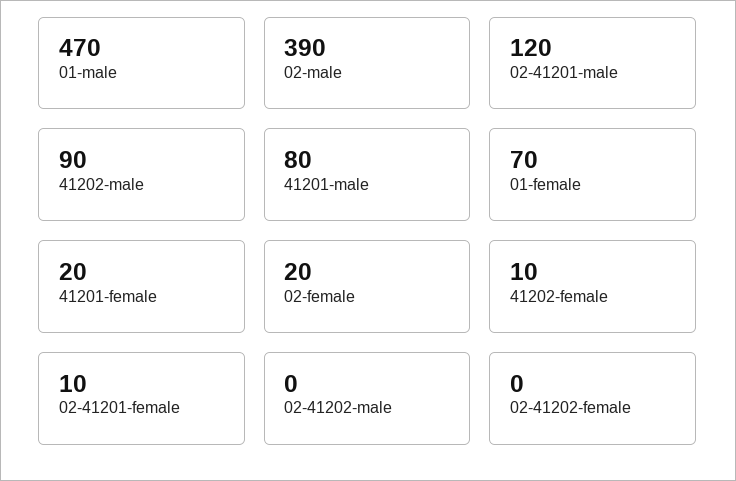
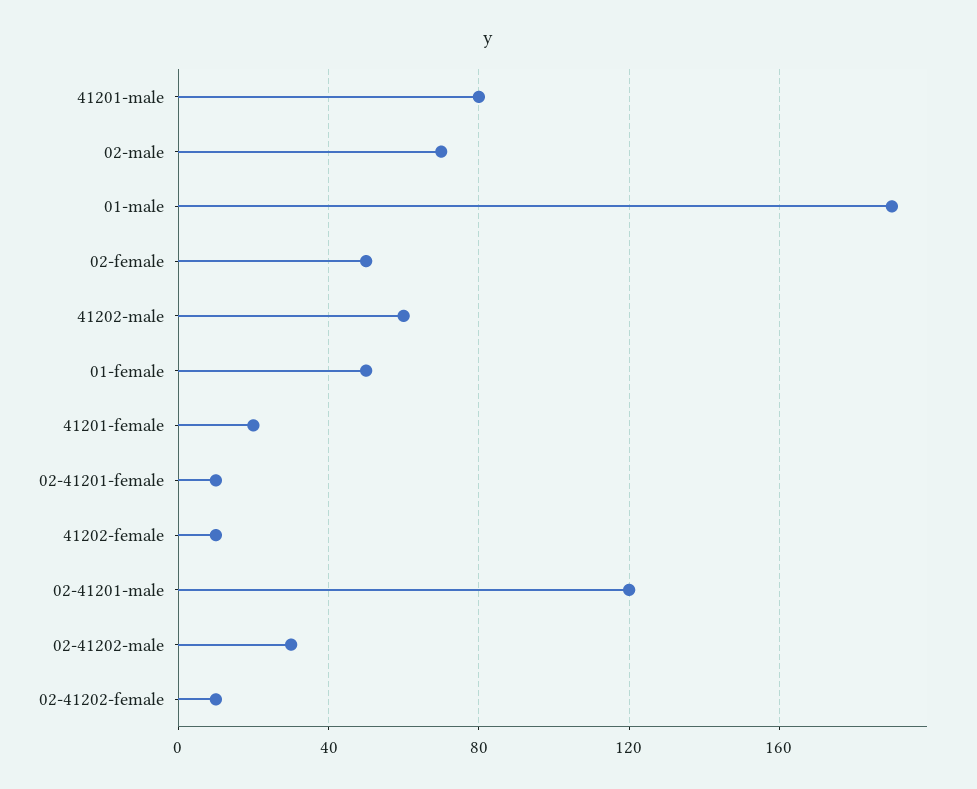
01-male: 470 -> 190
02-male: 390 -> 70
41202-male: 90 -> 60
01-female: 70 -> 50
02-female: 20 -> 50
02-41202-male: 0 -> 30
02-41202-female: 0 -> 10

